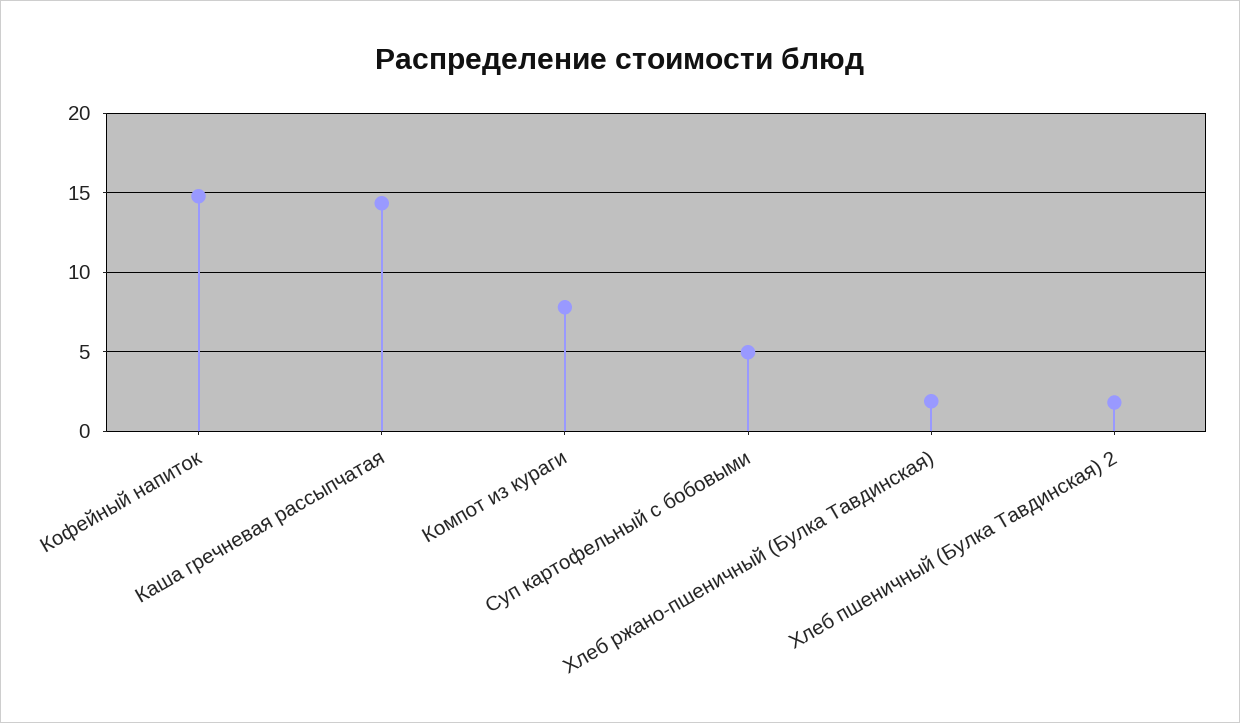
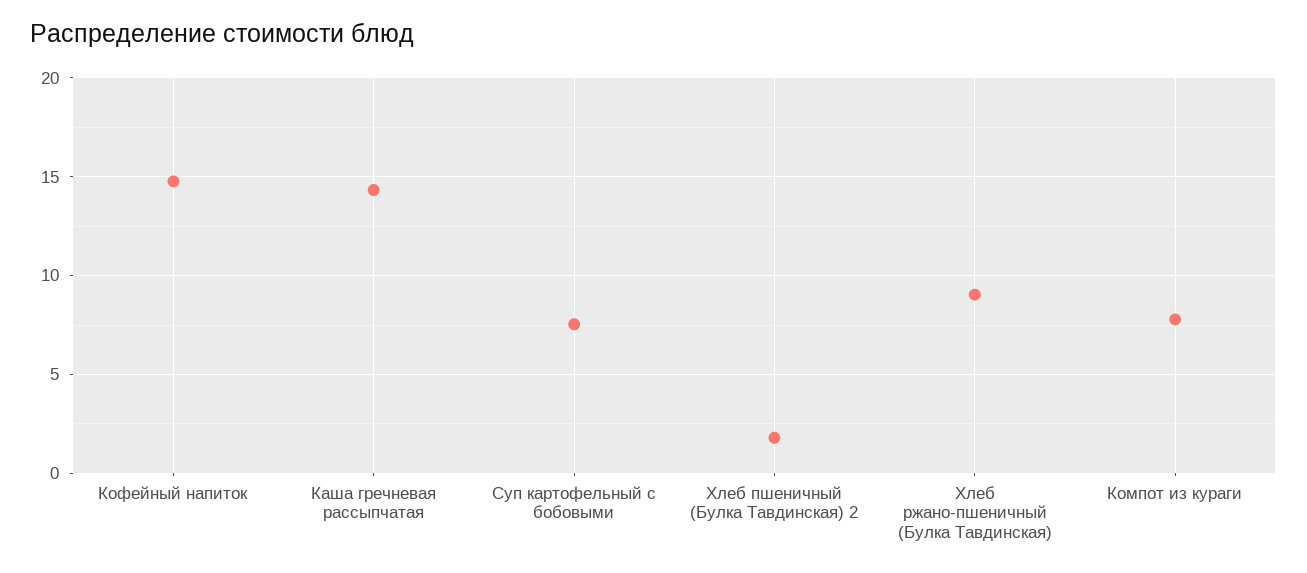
Суп картофельный с бобовыми: 5 -> 7.5
Хлеб ржано-пшеничный (Булка Тавдинская): 2 -> 9

